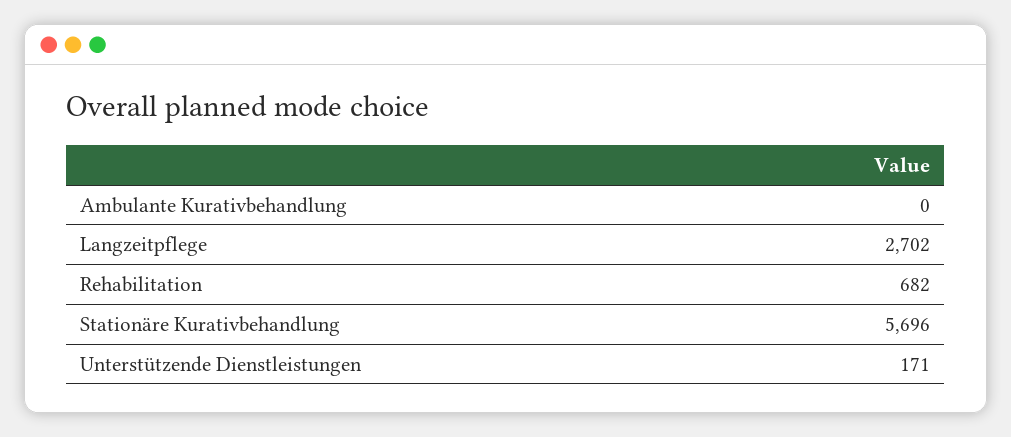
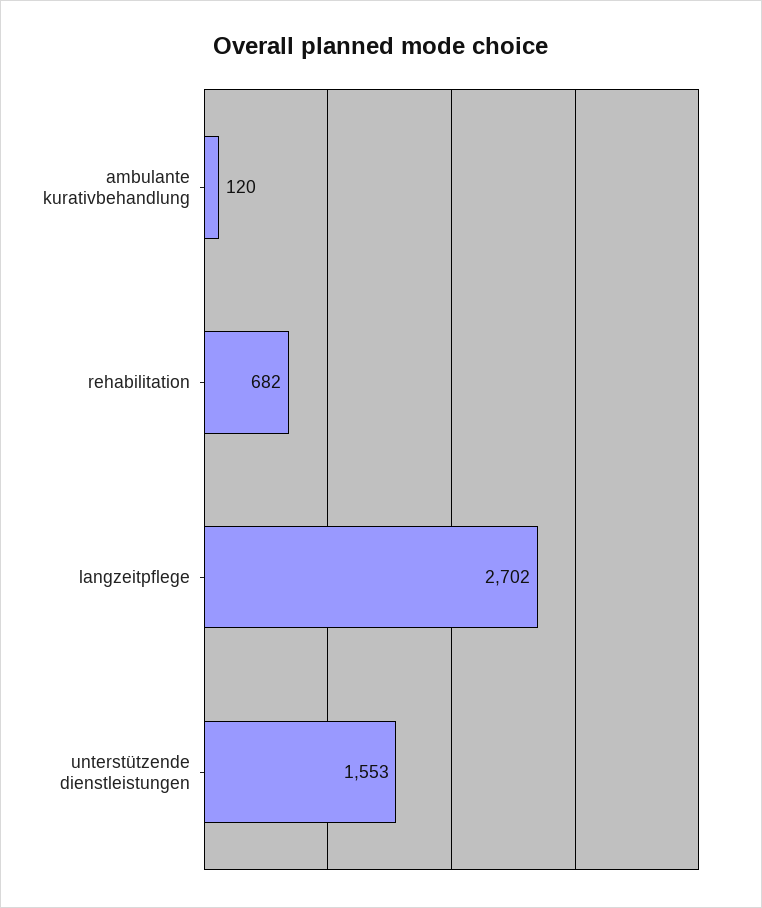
Ambulante Kurativbehandlung: 0 -> 120
Stationäre Kurativbehandlung: 5696 -> none
Unterstützende Dienstleistungen: 171 -> 1553

